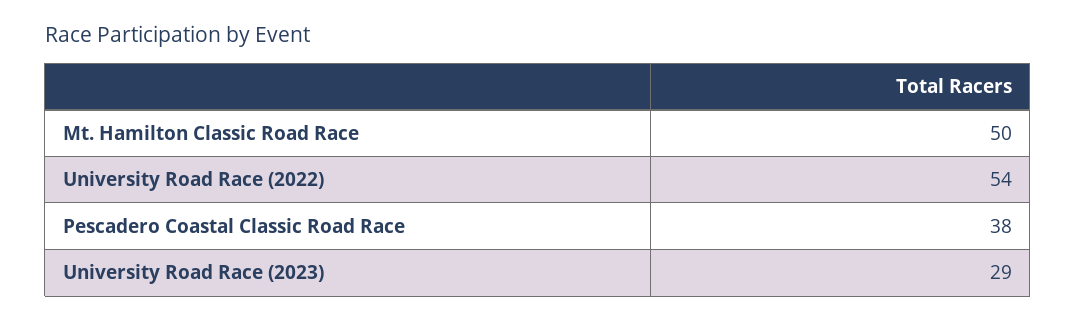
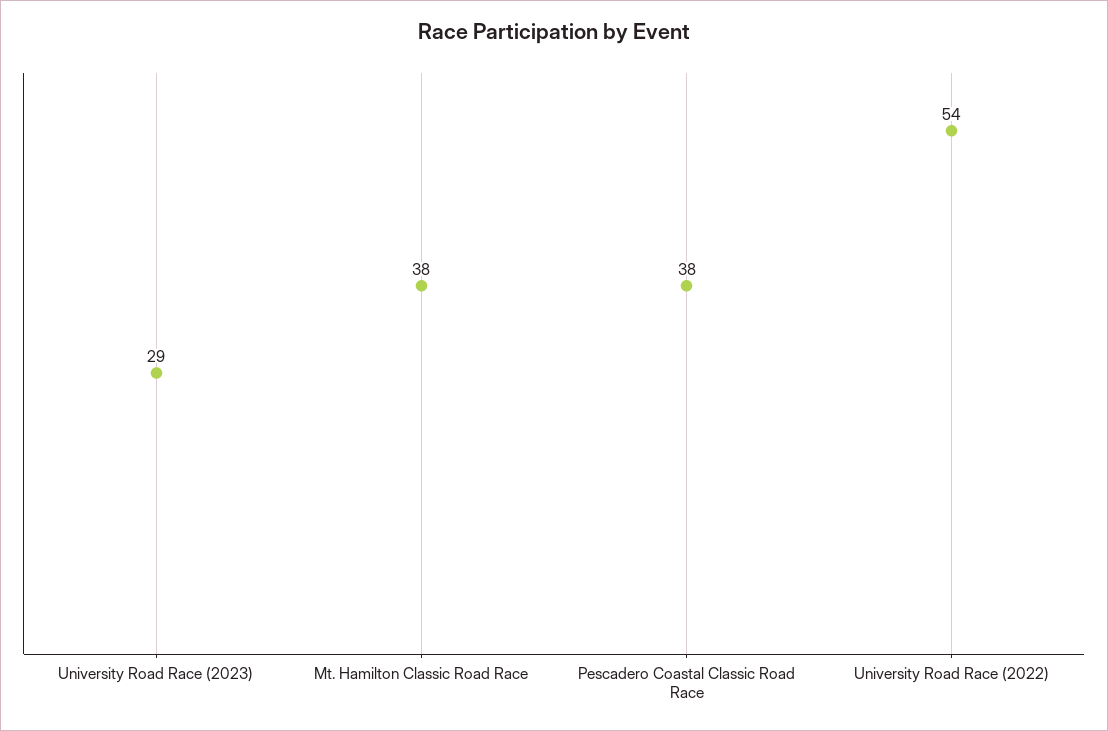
Mt. Hamilton Classic Road Race: 50 -> 38

